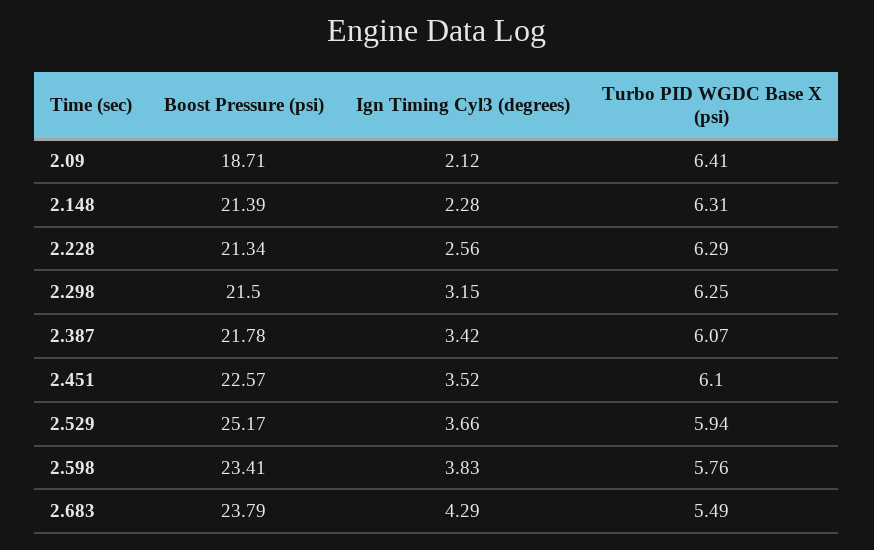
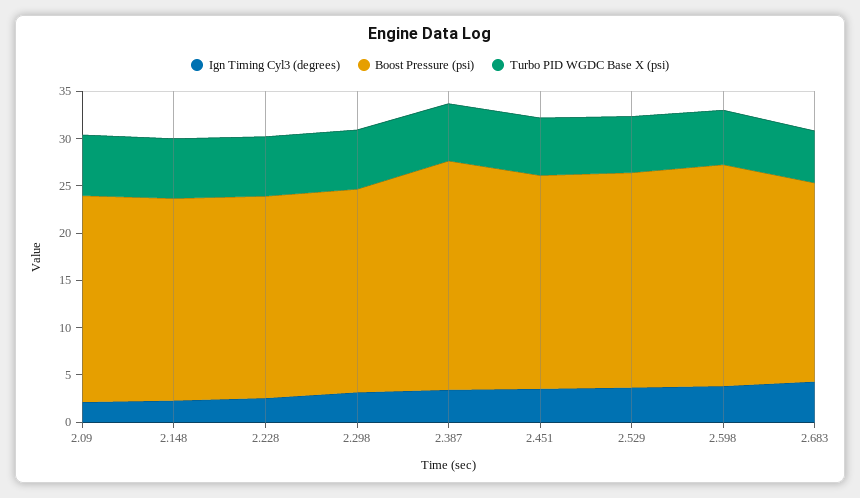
Boost Pressure (psi), 2.09: 18.71 -> 22
Boost Pressure (psi), 2.387: 21.78 -> 24
Boost Pressure (psi), 2.529: 25.17 -> 23
Boost Pressure (psi), 2.683: 23.79 -> 21

